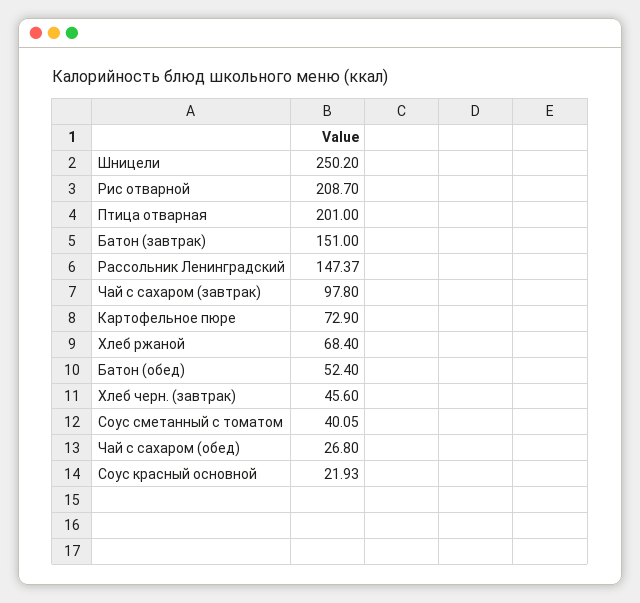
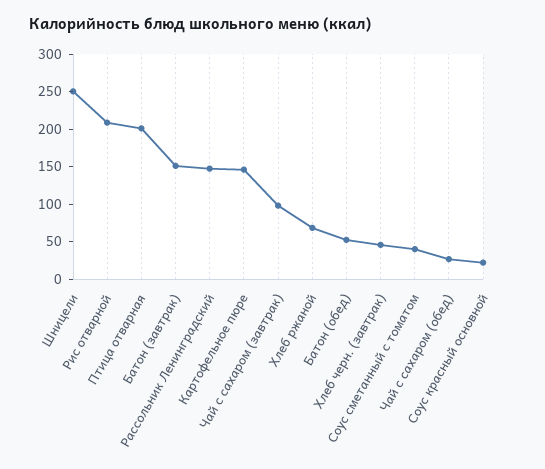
Картофельное пюре: 72.9 -> 150

